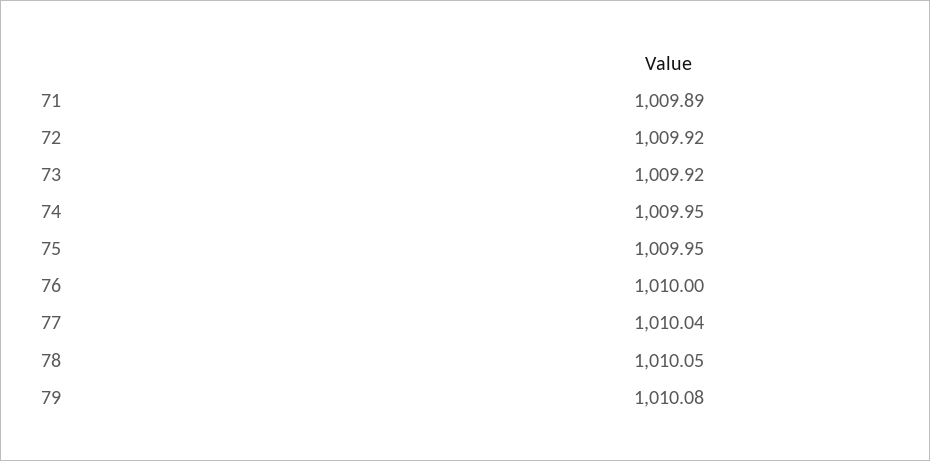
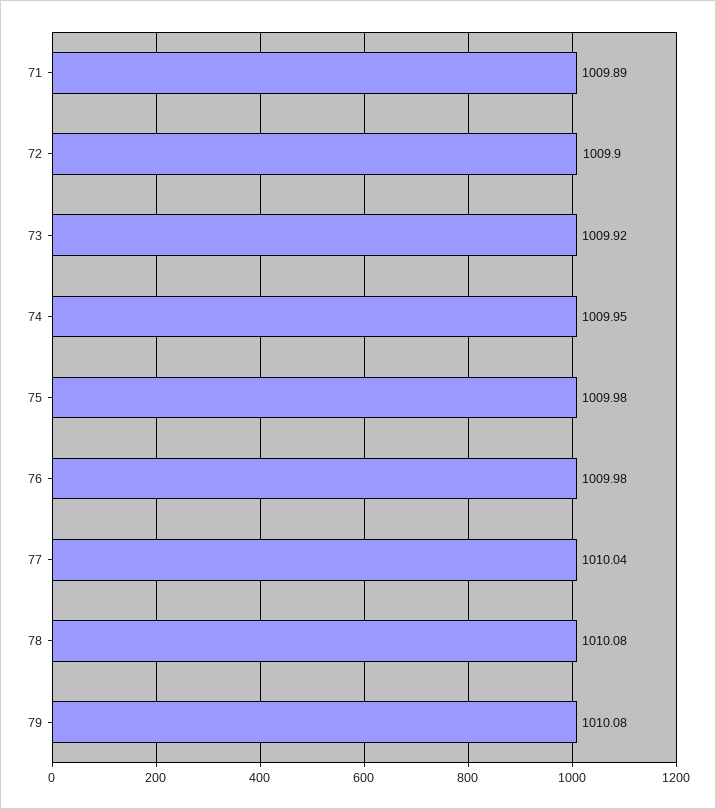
72: 1009.92 -> 1009.9
75: 1009.95 -> 1009.98
76: 1010 -> 1009.98
78: 1010.05 -> 1010.08

